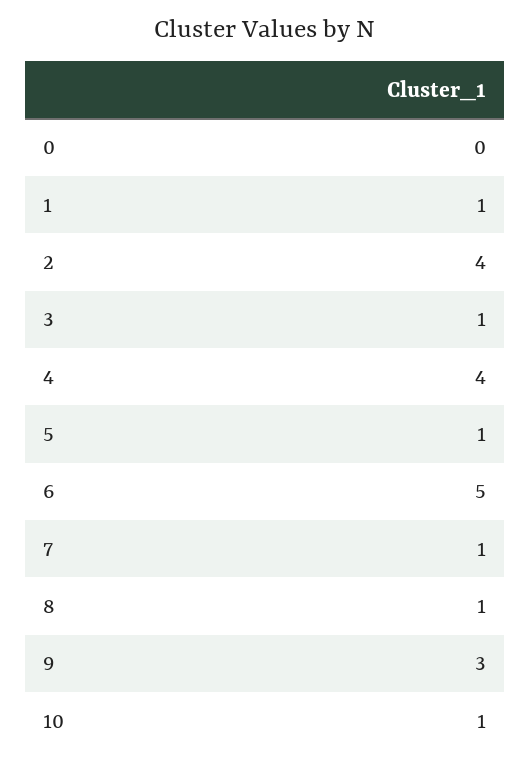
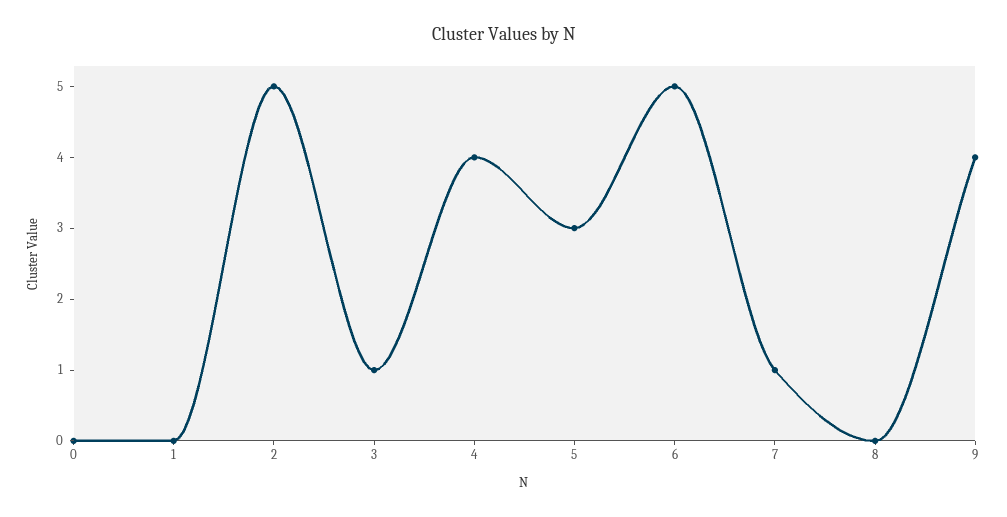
1: 1 -> 0
2: 4 -> 5
5: 1 -> 3
8: 1 -> 0
9: 3 -> 4
10: 1 -> none

